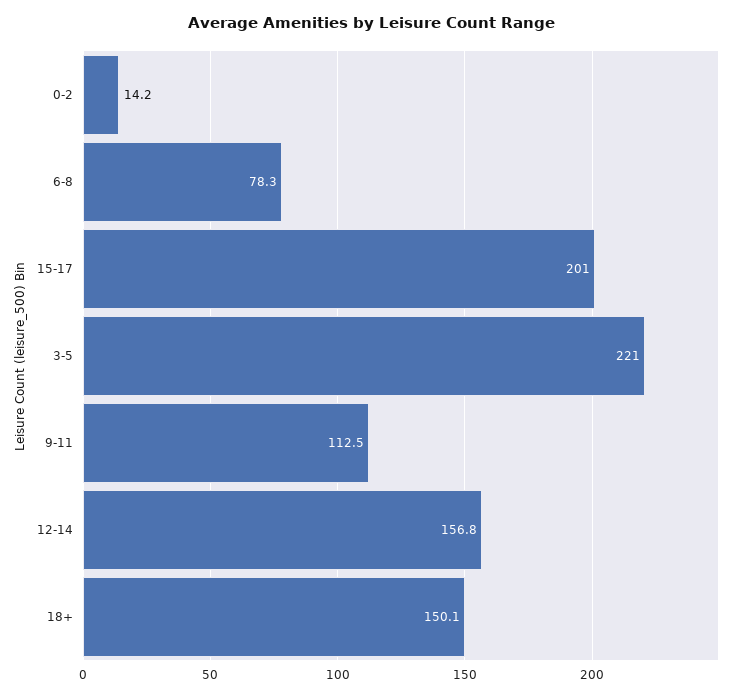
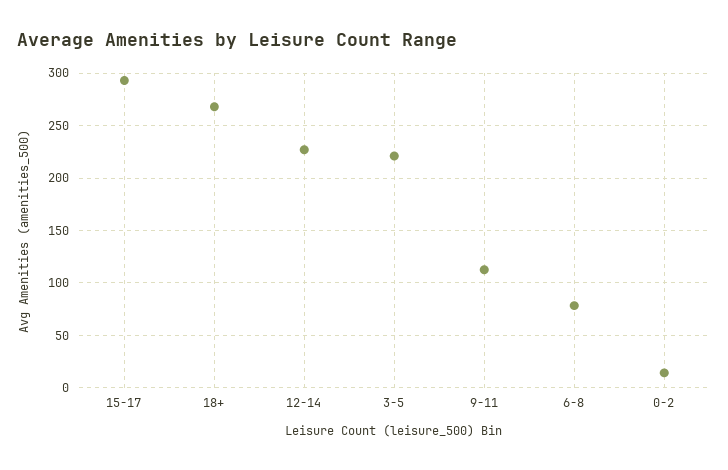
15-17: 201 -> 290
12-14: 156.8 -> 230
18+: 150.1 -> 270

